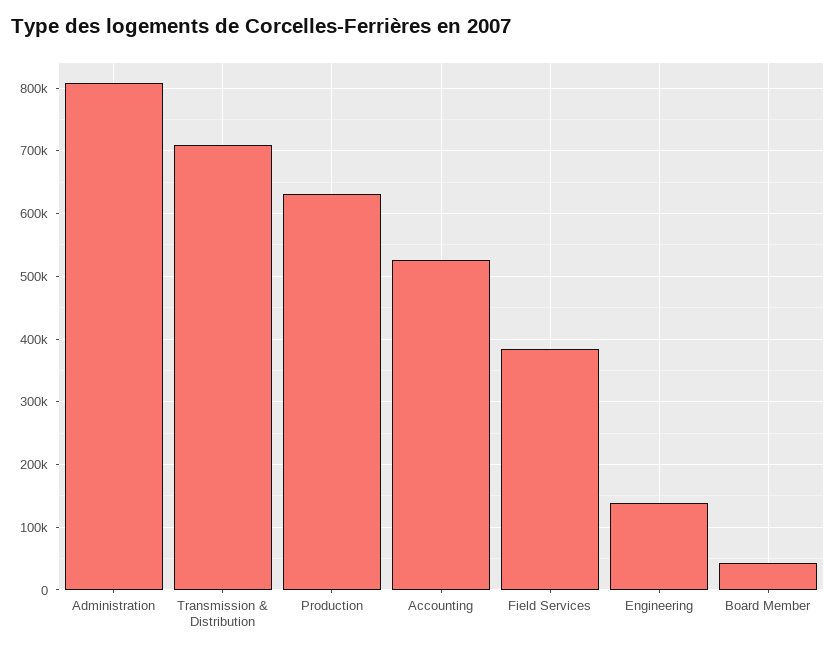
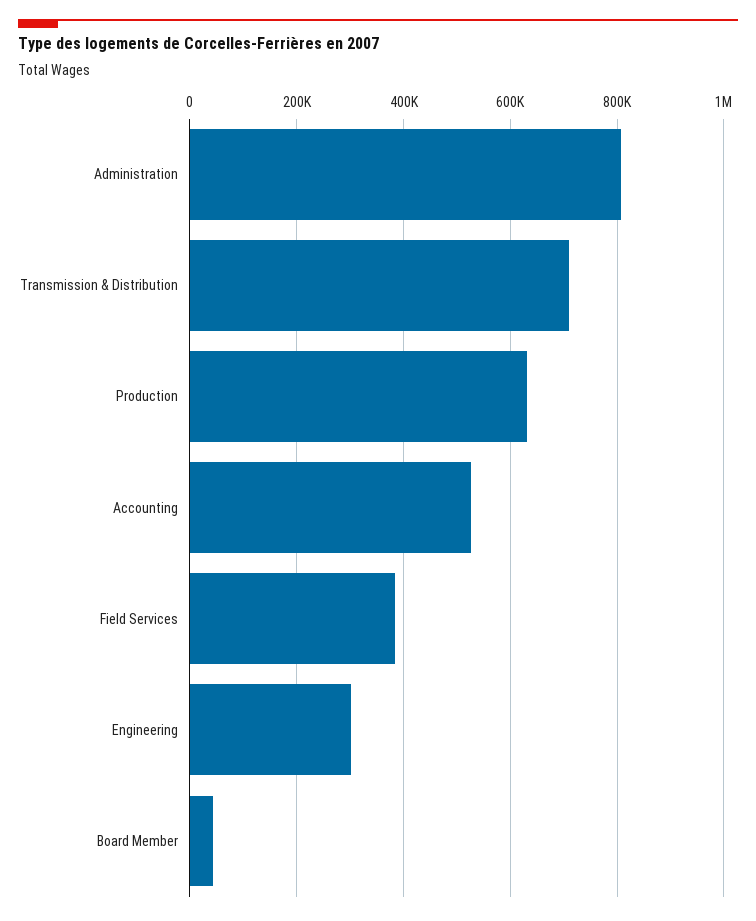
Engineering: 140000 -> 300000

